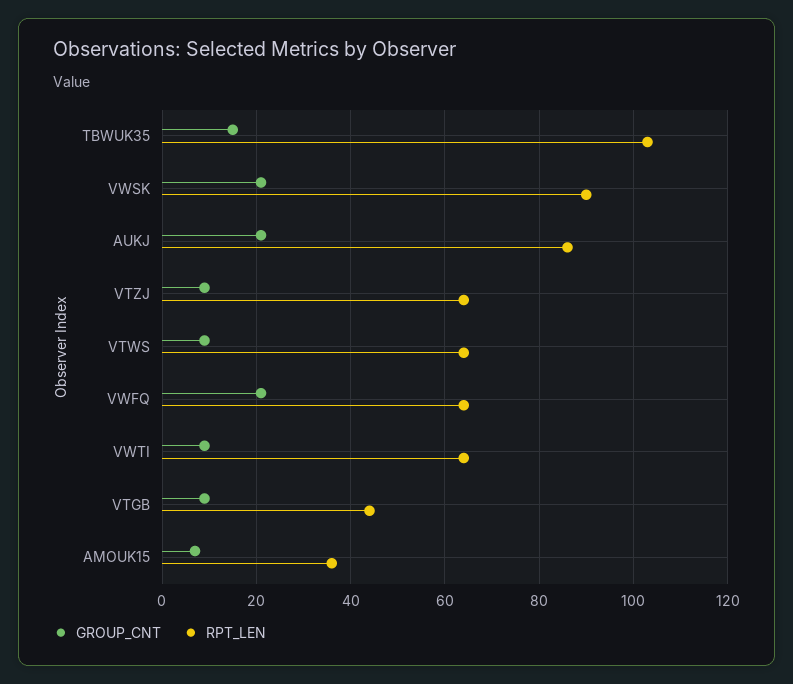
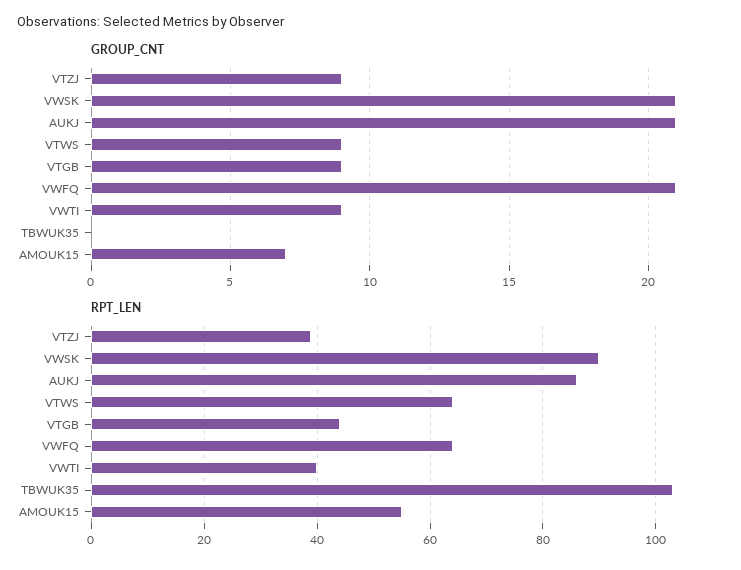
GROUP_CNT, TBWUK35: 15 -> 0
RPT_LEN, VTZJ: 65 -> 40
RPT_LEN, VWTI: 65 -> 40
RPT_LEN, AMOUK15: 35 -> 55

